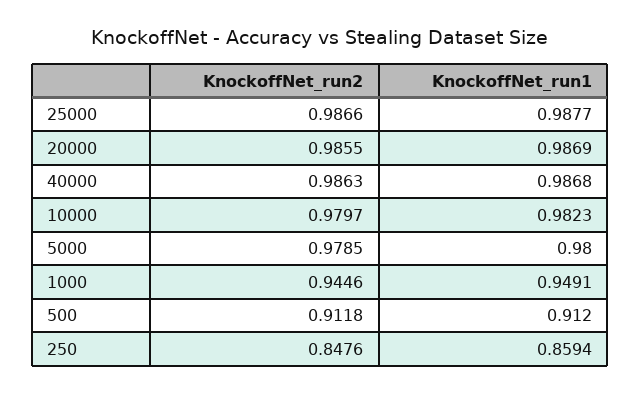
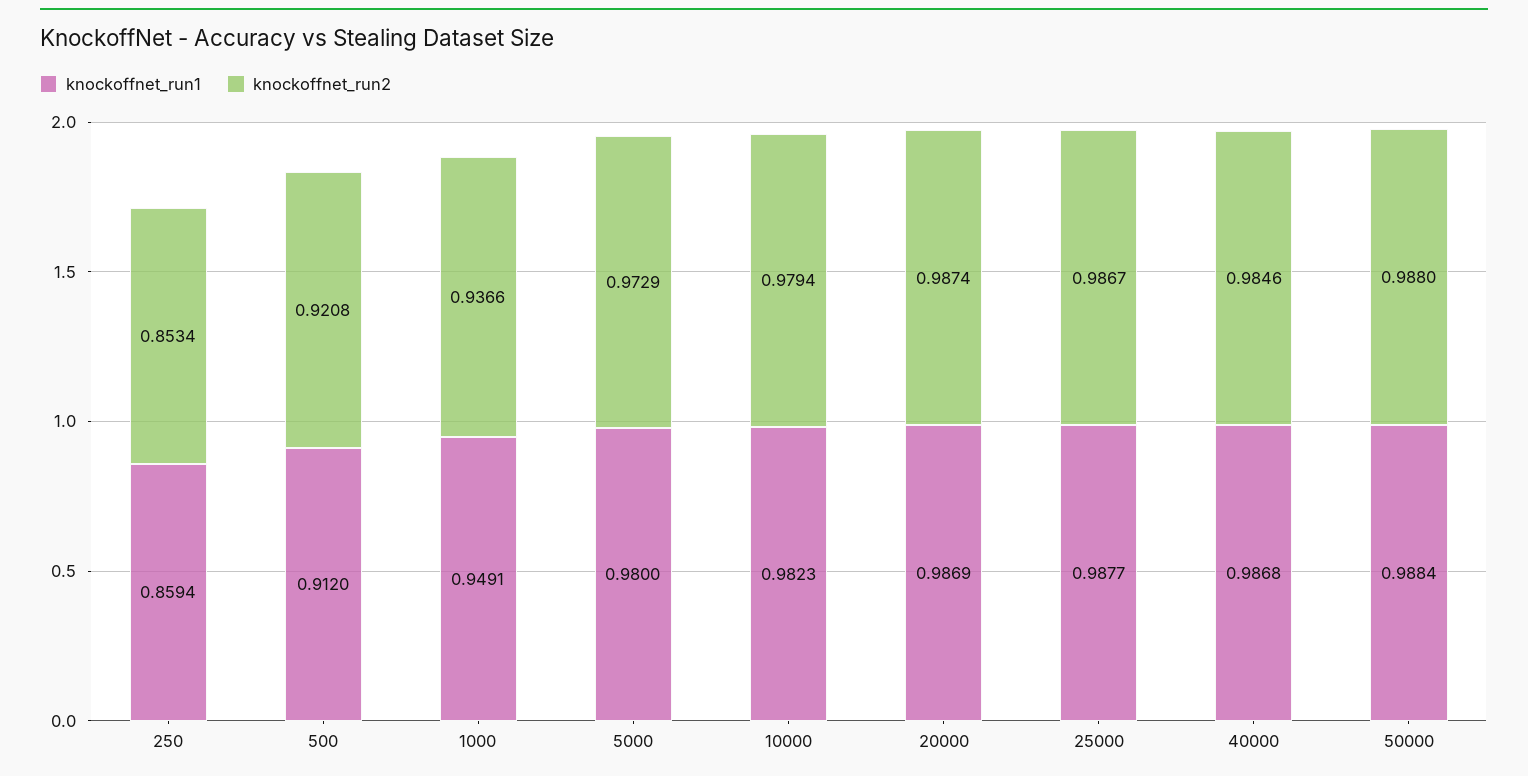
KnockoffNet_run2, 25000: 0.9866 -> 0.9867
KnockoffNet_run2, 20000: 0.9855 -> 0.9874
KnockoffNet_run2, 40000: 0.9863 -> 0.9846
KnockoffNet_run2, 10000: 0.9797 -> 0.9794
KnockoffNet_run2, 5000: 0.9785 -> 0.9729
KnockoffNet_run2, 1000: 0.9446 -> 0.9366
KnockoffNet_run2, 500: 0.9118 -> 0.9208
KnockoffNet_run2, 250: 0.8476 -> 0.8534
KnockoffNet_run1, 50000: none -> 0.9884
KnockoffNet_run2, 50000: none -> 0.988

